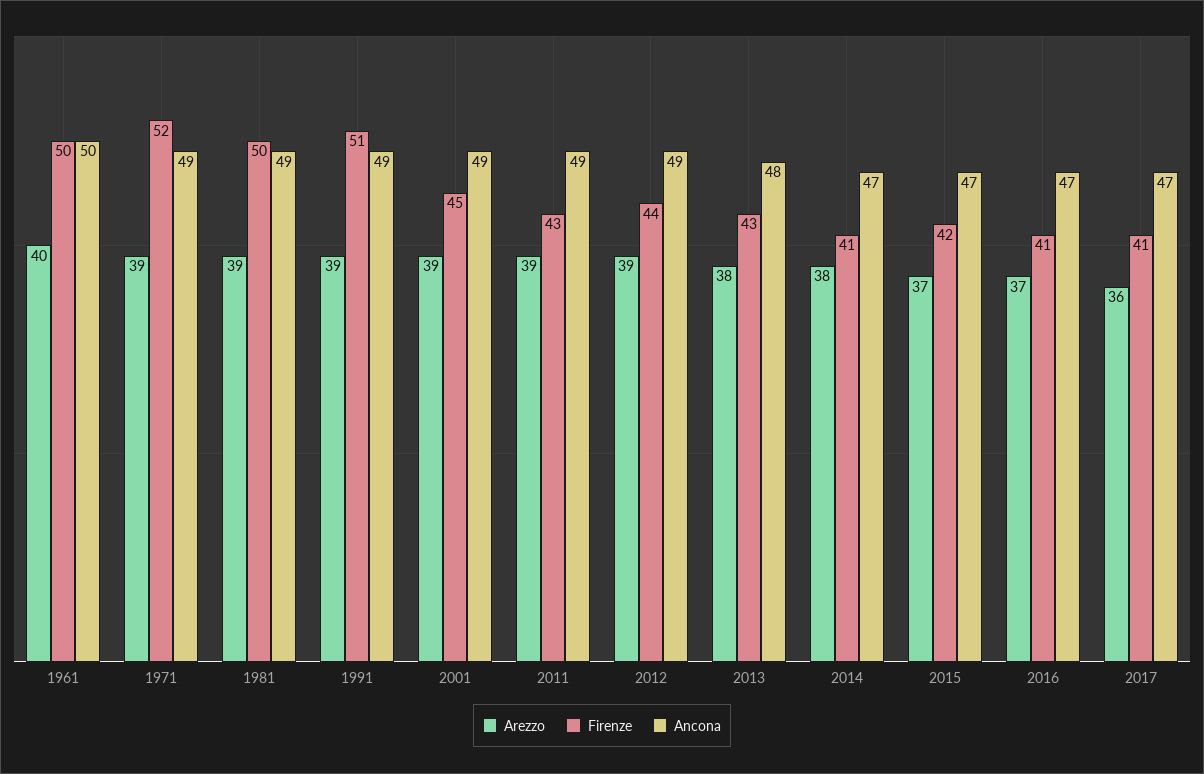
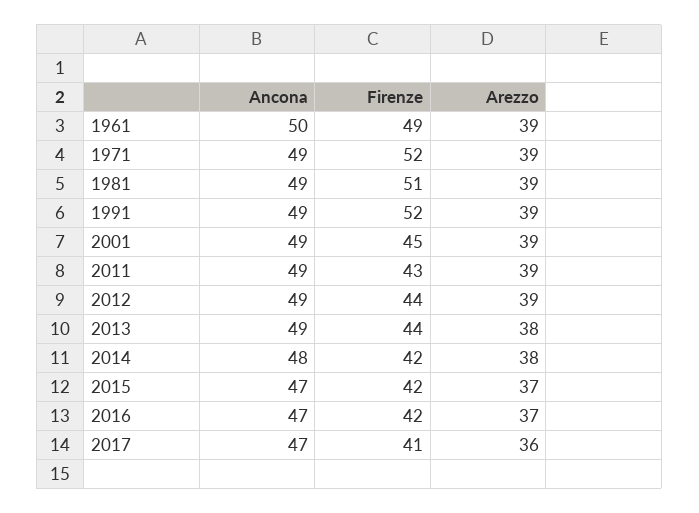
Arezzo, 1961: 40 -> 39
Firenze, 1961: 50 -> 49
Firenze, 1981: 50 -> 51
Firenze, 1991: 51 -> 52
Firenze, 2013: 43 -> 44
Ancona, 2013: 48 -> 49
Firenze, 2014: 41 -> 42
Ancona, 2014: 47 -> 48
Firenze, 2016: 41 -> 42

